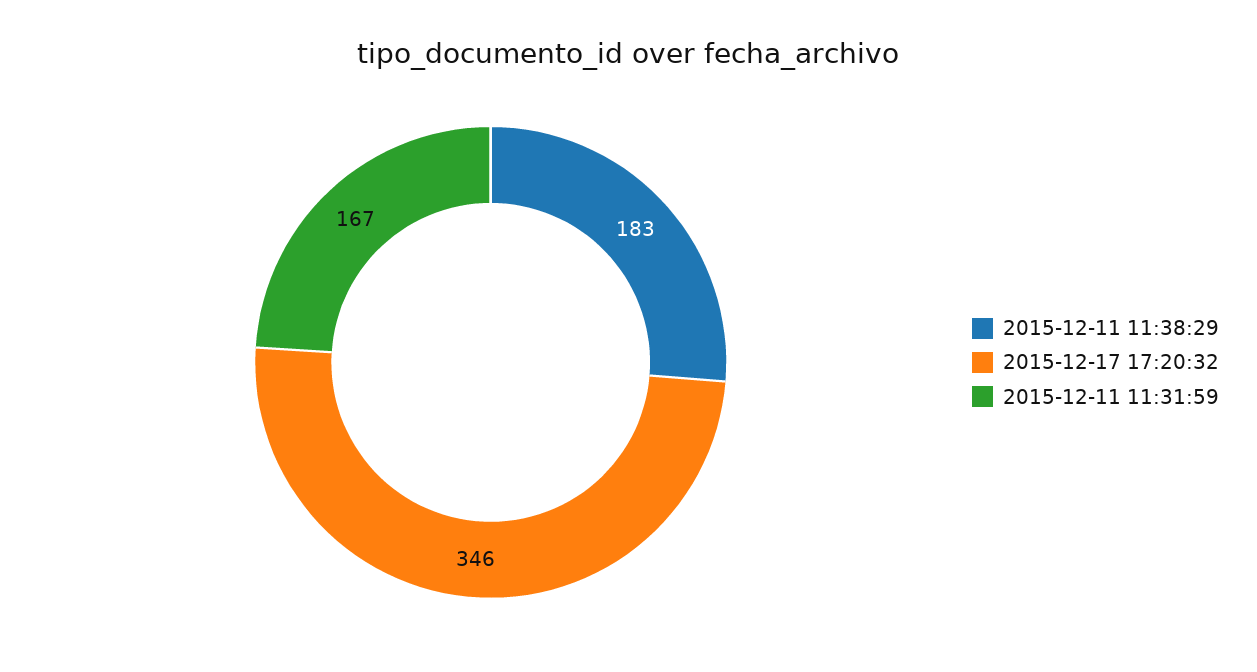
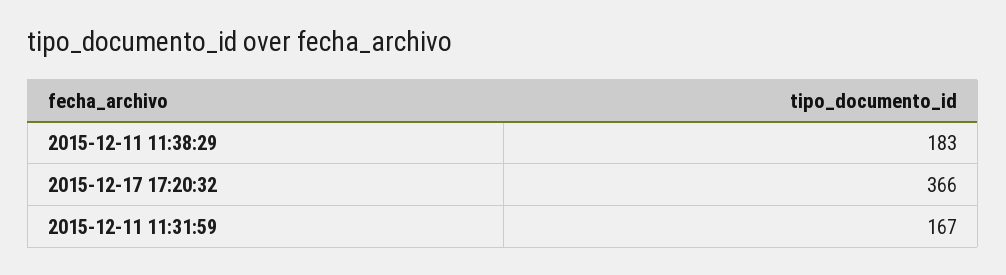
2015-12-17 17:20:32: 346 -> 366

